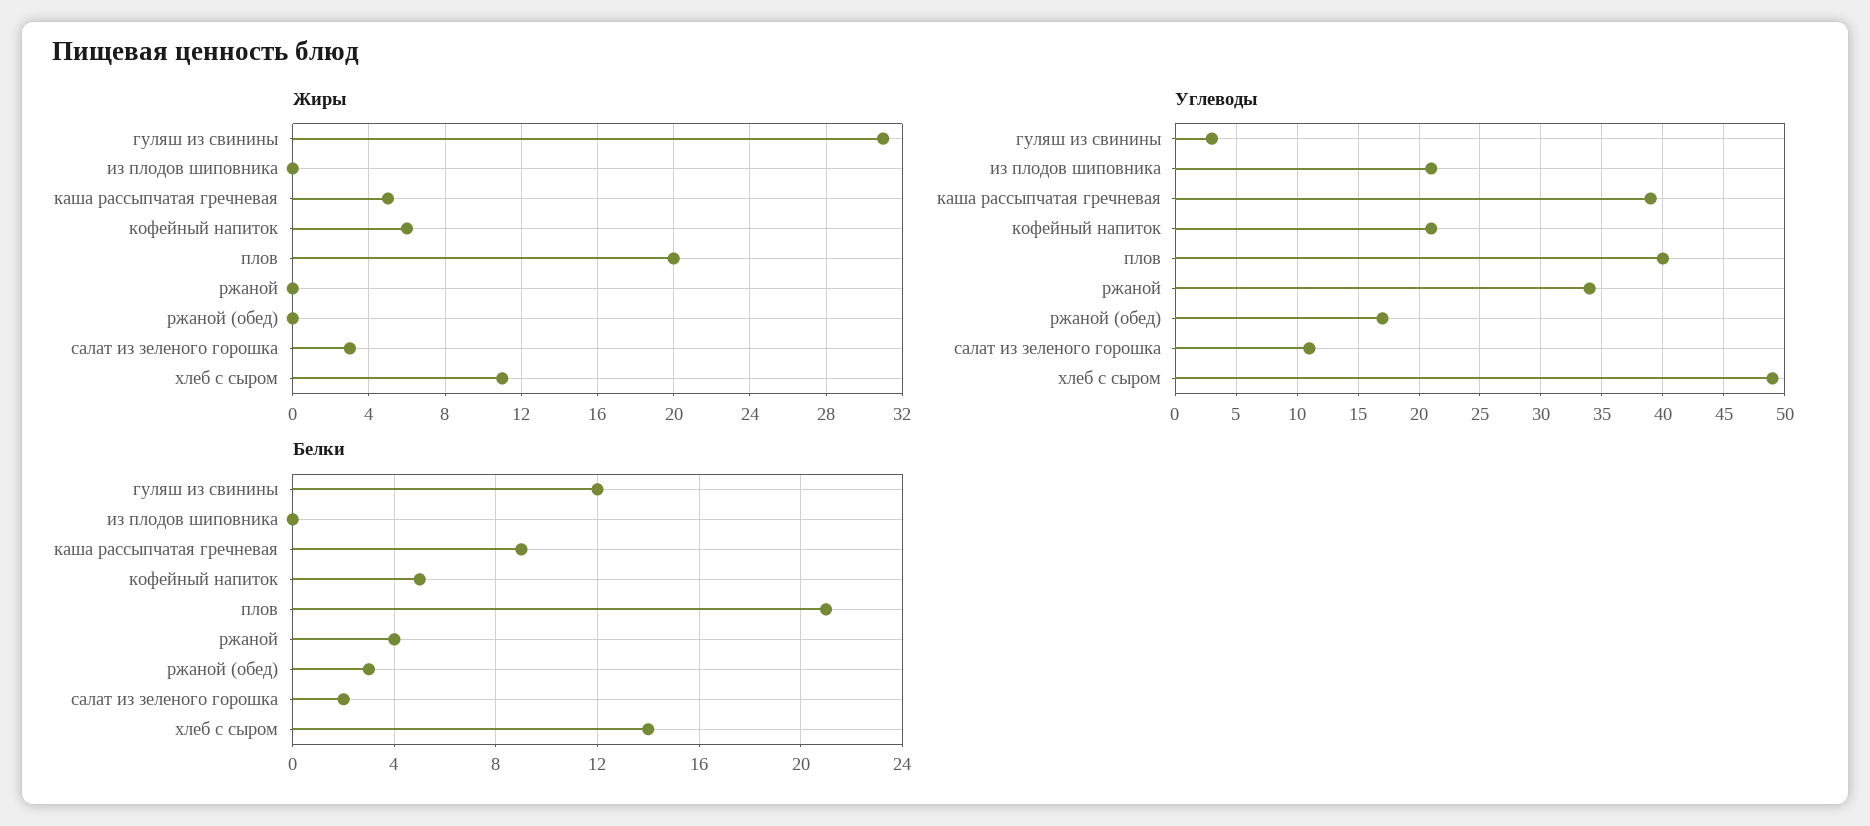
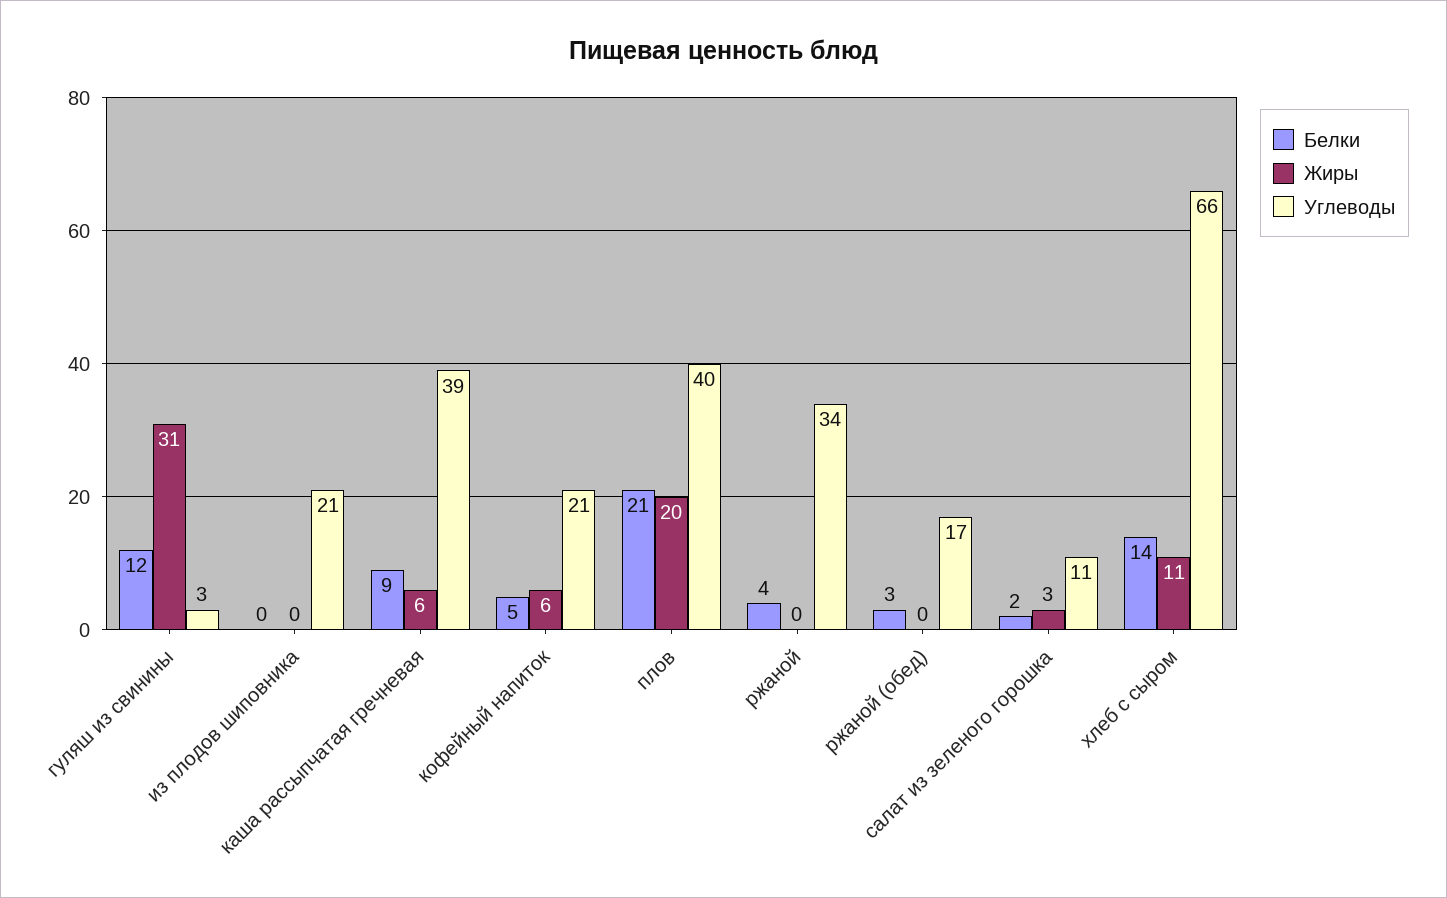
Жиры, каша рассыпчатая гречневая: 5 -> 6
Углеводы, хлеб с сыром: 49 -> 66

